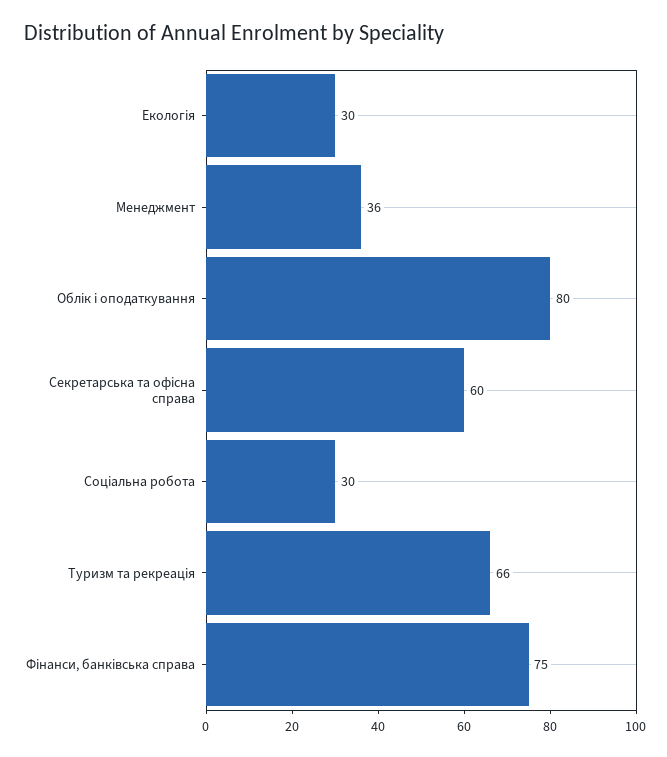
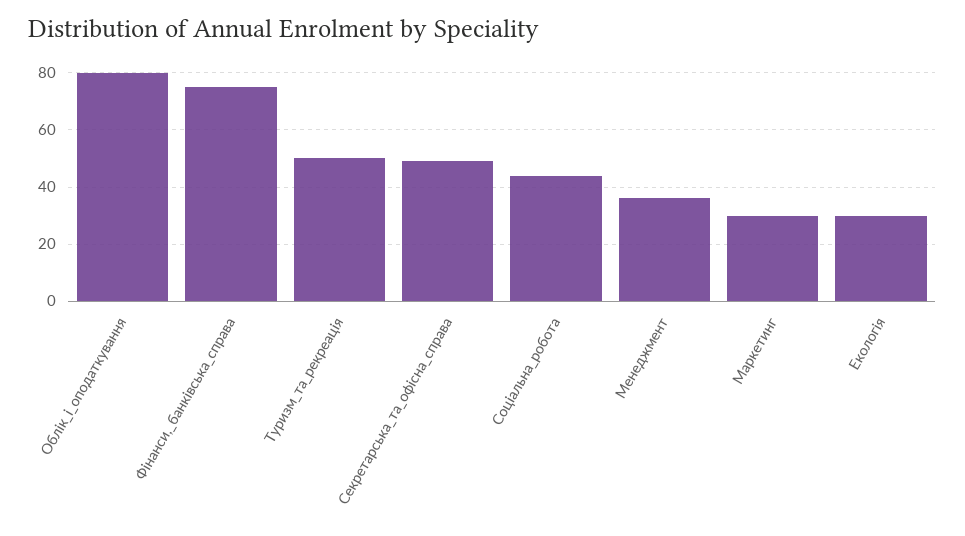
Секретарська та офісна справа: 60 -> 50
Соціальна робота: 30 -> 45
Туризм та рекреація: 66 -> 50
Маркетинг: none -> 30

